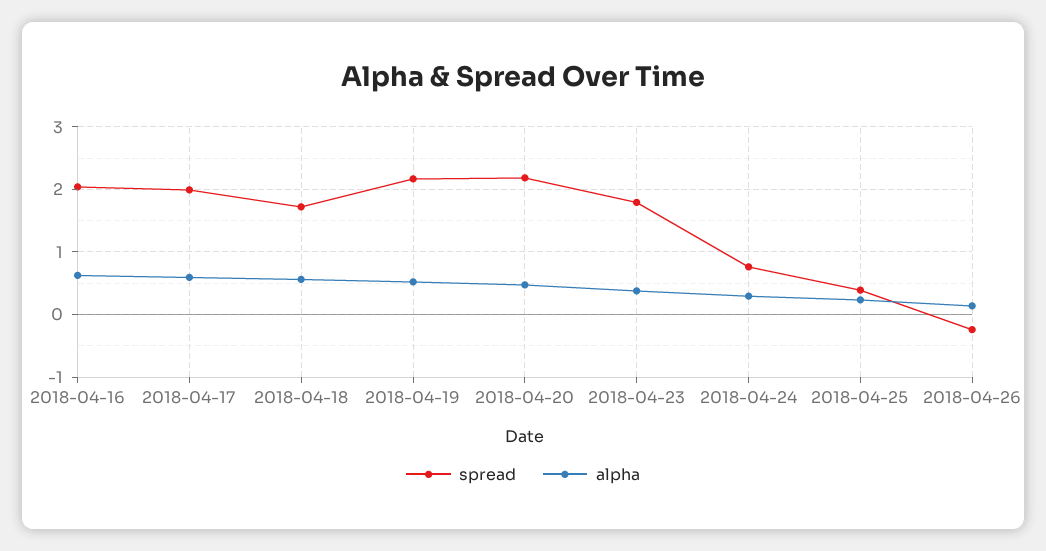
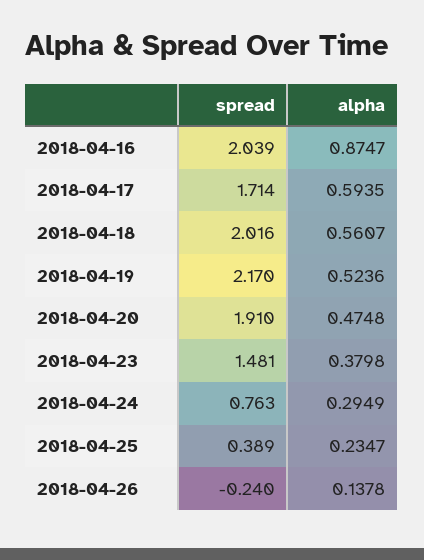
alpha, 2018-04-16: 0.6 -> 0.8747
spread, 2018-04-17: 2 -> 1.714
spread, 2018-04-18: 1.7 -> 2.016
spread, 2018-04-20: 2.2 -> 1.91
spread, 2018-04-23: 1.8 -> 1.481

